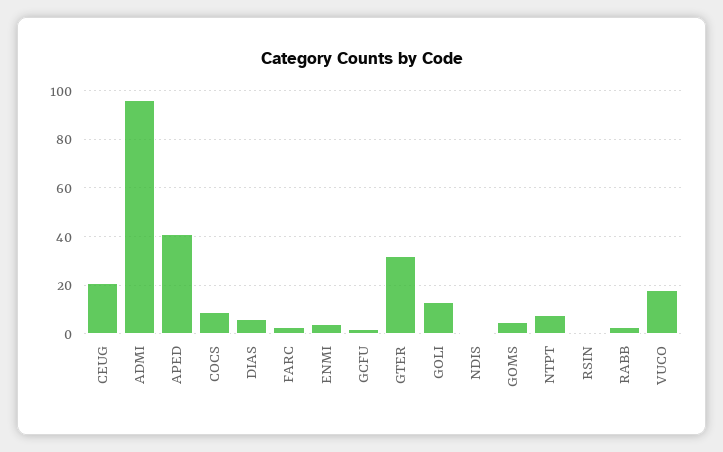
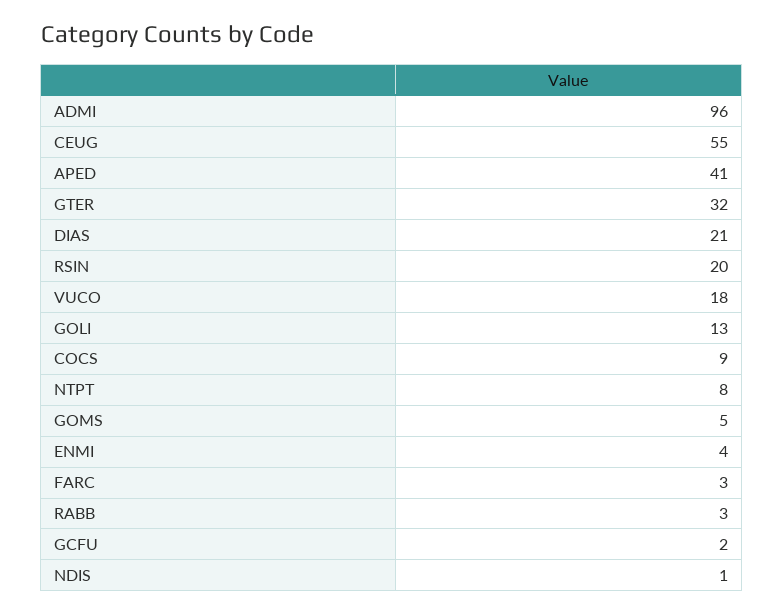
CEUG: 20 -> 55
DIAS: 5 -> 21
RSIN: 0 -> 20

